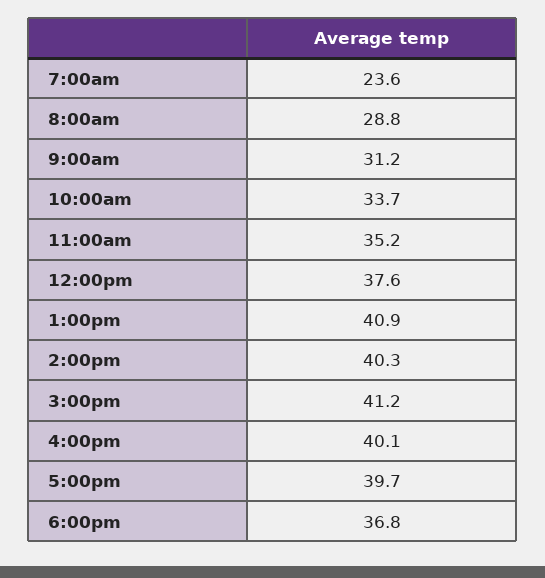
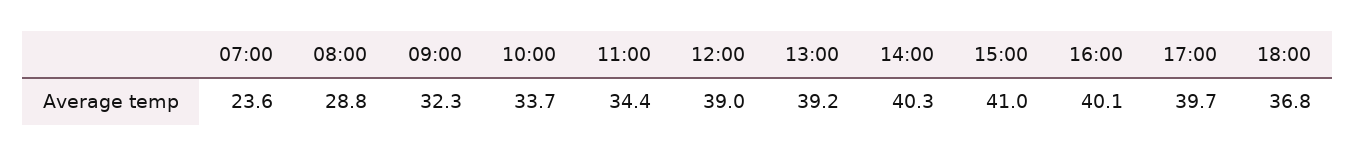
9:00am: 31.2 -> 32.3
11:00am: 35.2 -> 34.4
12:00pm: 37.6 -> 39
1:00pm: 40.9 -> 39.2
3:00pm: 41.2 -> 41

